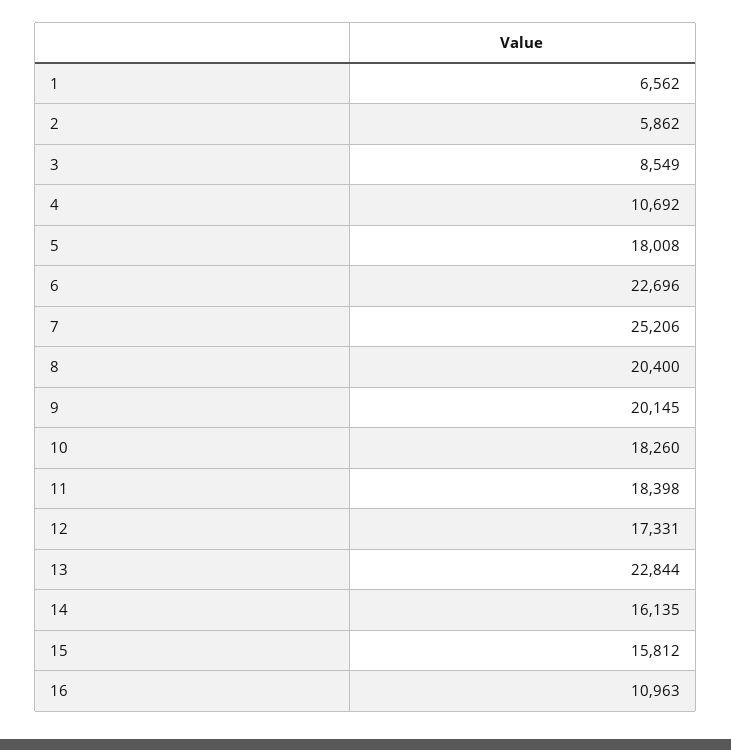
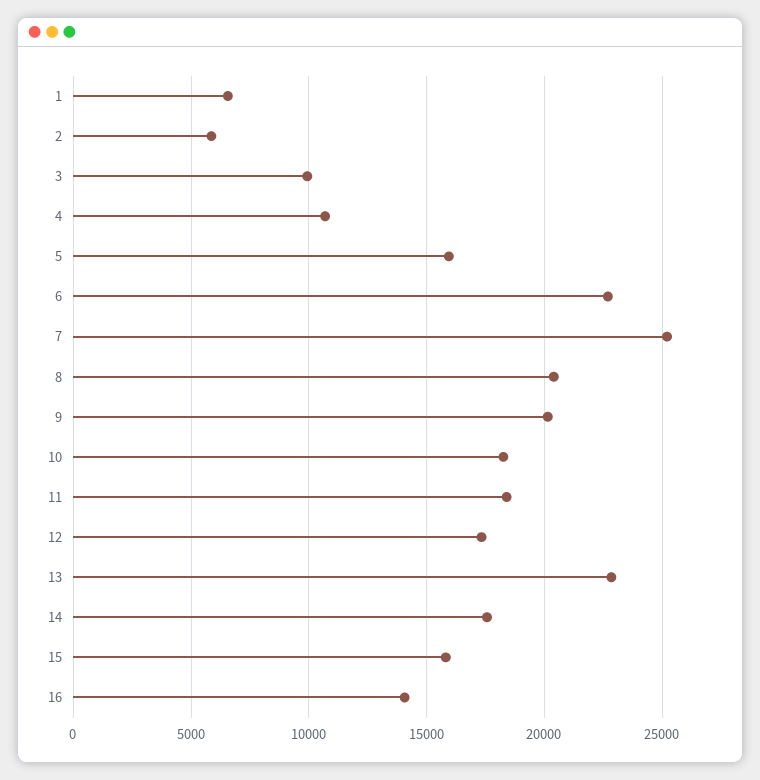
3: 8549 -> 10000
5: 18008 -> 16000
14: 16135 -> 17500
16: 10963 -> 14000

